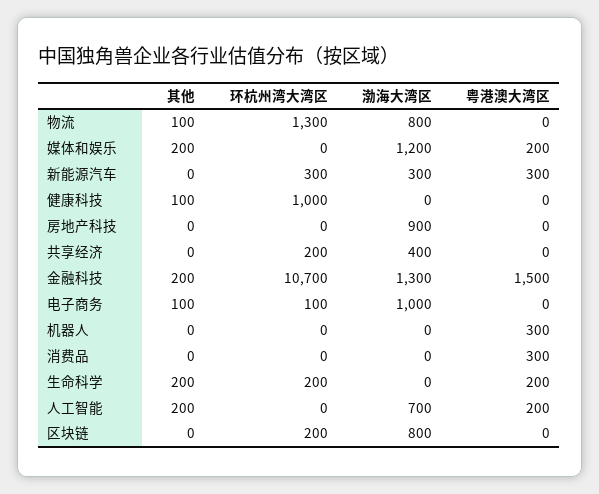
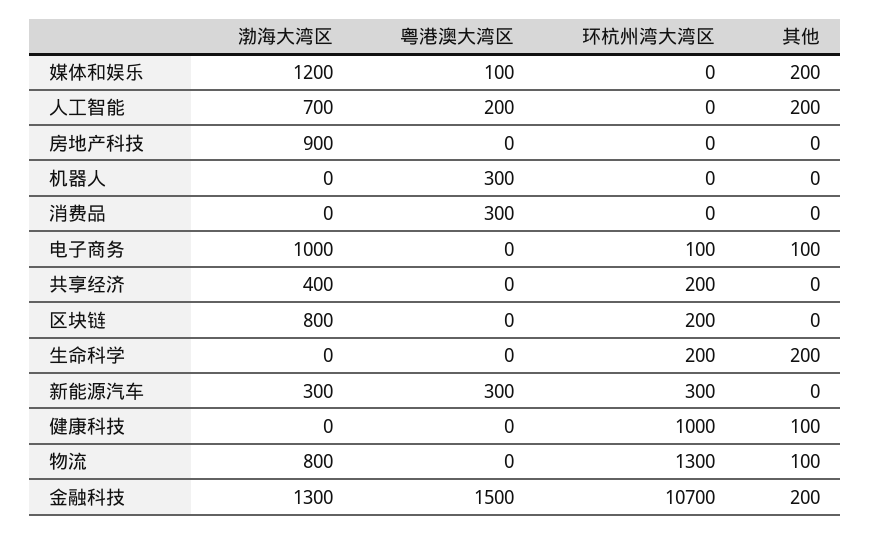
粤港澳大湾区, 媒体和娱乐: 200 -> 100
粤港澳大湾区, 生命科学: 200 -> 0

